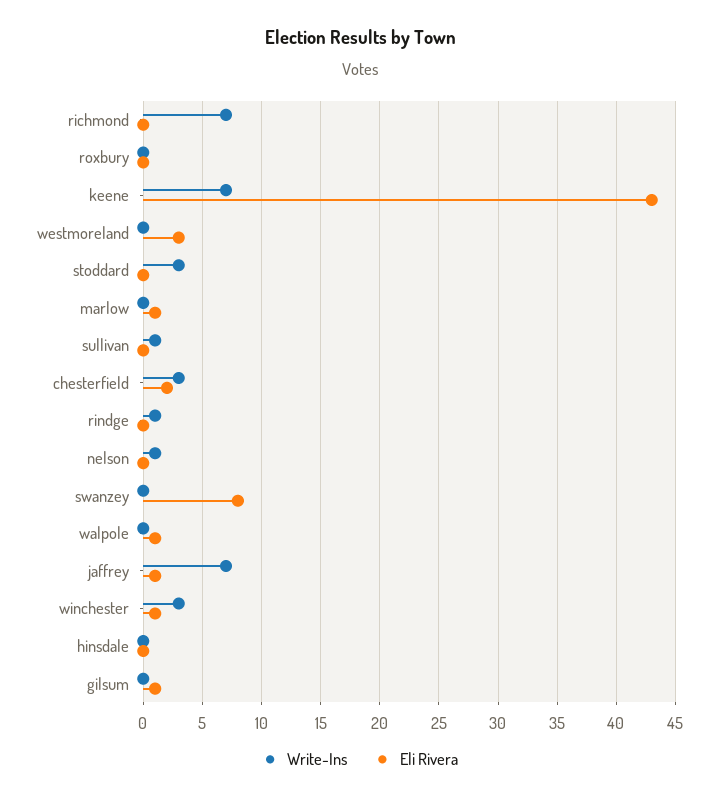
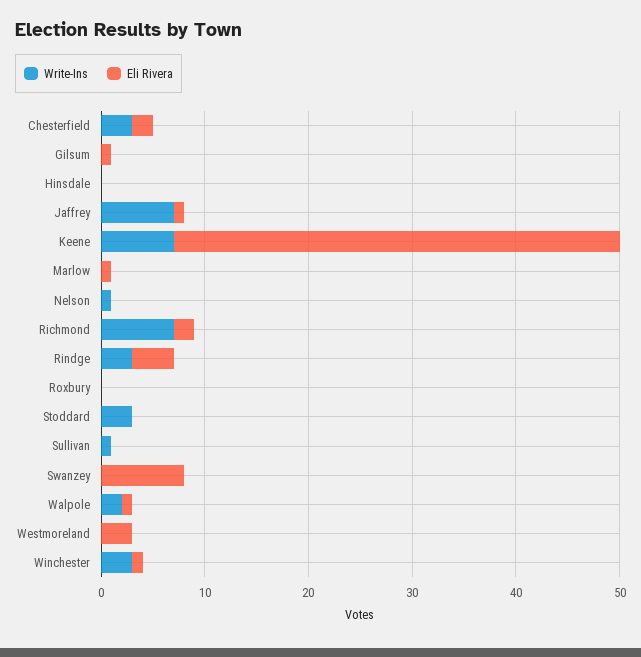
Eli Rivera, richmond: 0 -> 2
Write-Ins, rindge: 1 -> 3
Eli Rivera, rindge: 0 -> 4
Write-Ins, walpole: 0 -> 2

